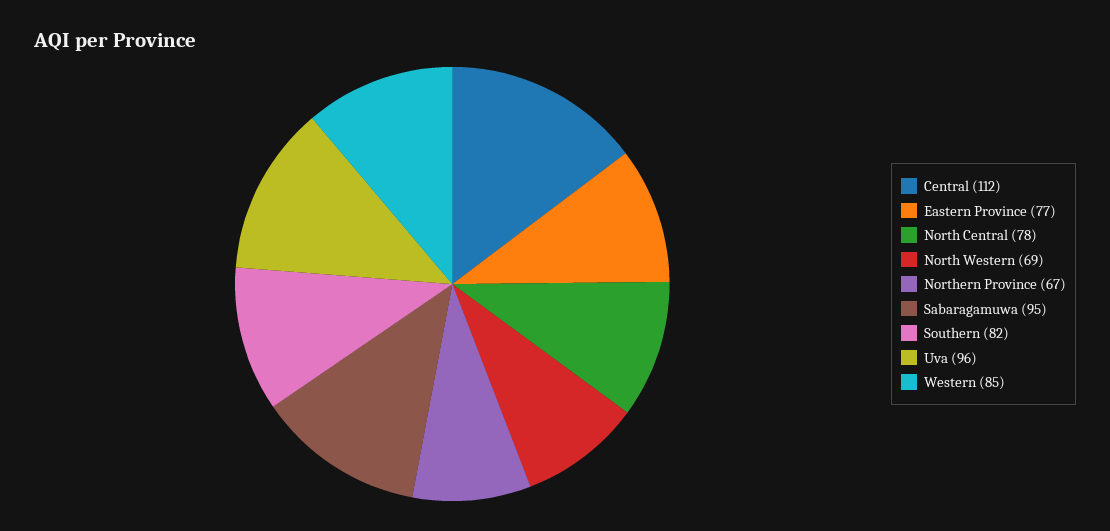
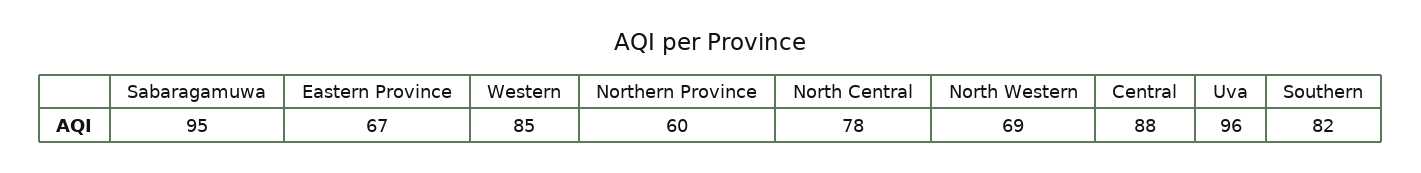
Central: 112 -> 88
Eastern Province: 77 -> 67
Northern Province: 67 -> 60

